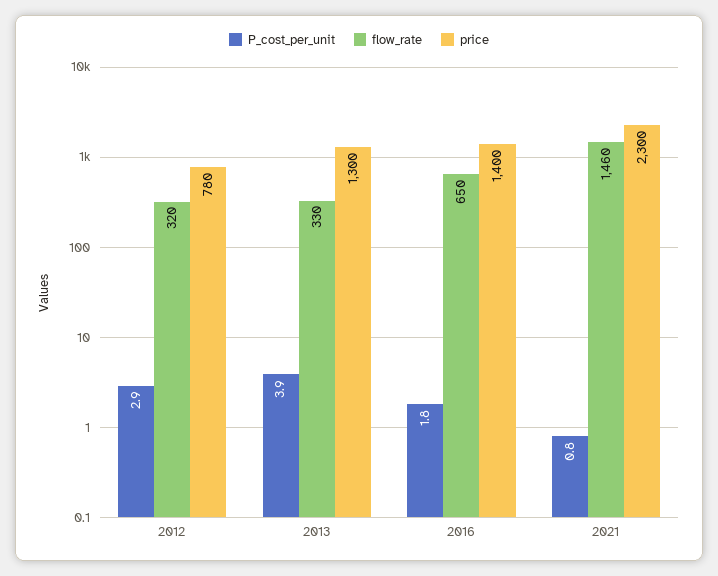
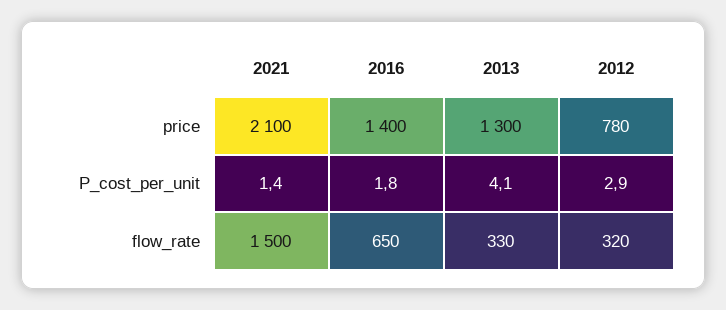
P_cost_per_unit, 2013: 3.9 -> 4.1
P_cost_per_unit, 2021: 0.8 -> 1.4
flow_rate, 2021: 1460 -> 1500
price, 2021: 2300 -> 2100

